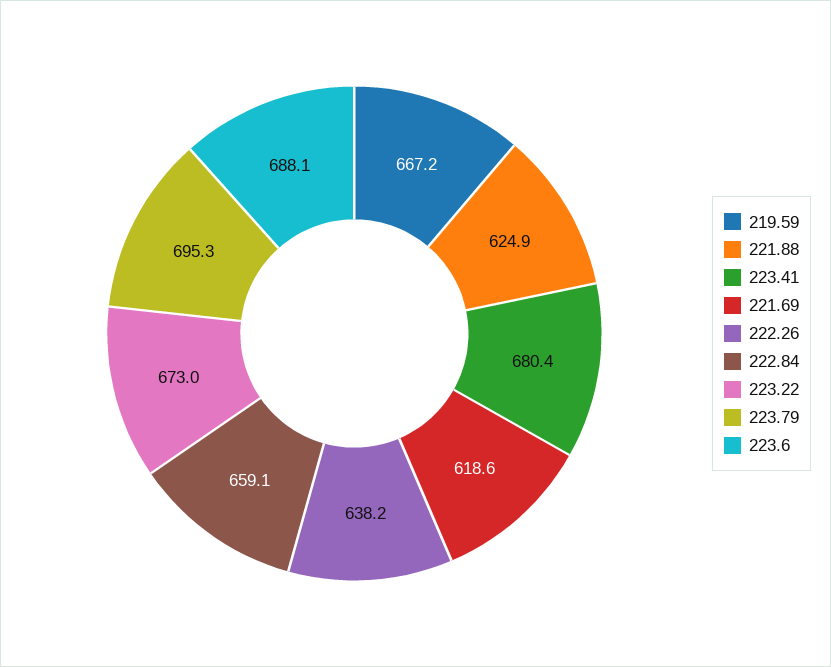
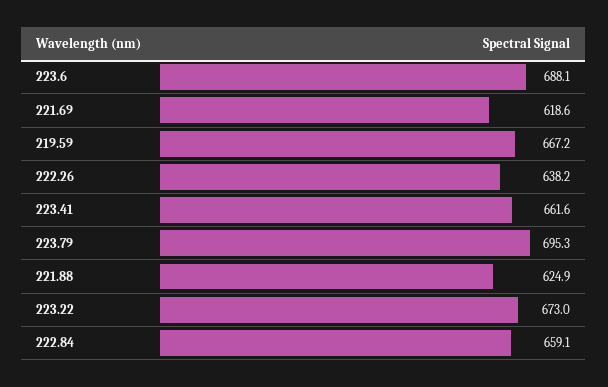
223.41: 680.4 -> 661.6

